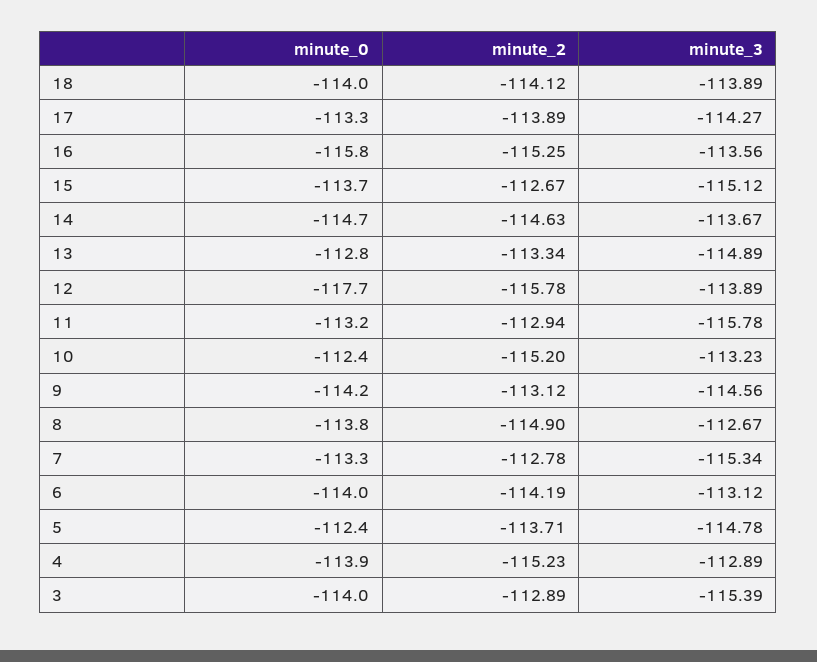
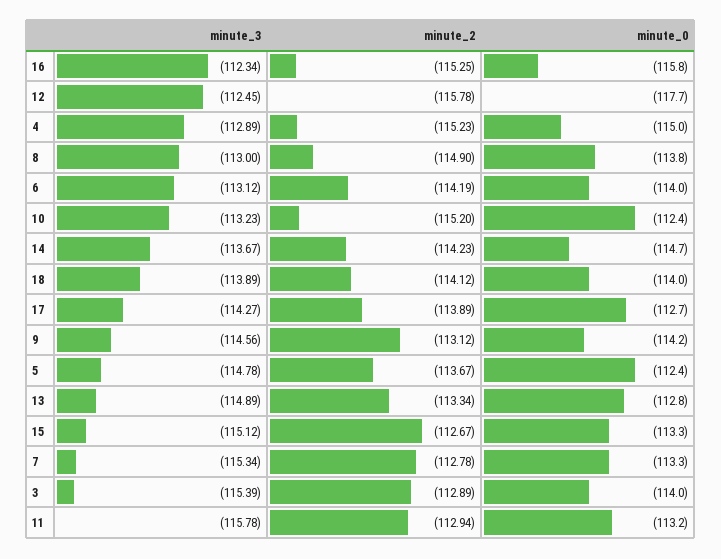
minute_0, 17: -113.3 -> -112.7
minute_3, 16: -113.56 -> -112.34
minute_0, 15: -113.7 -> -113.3
minute_2, 14: -114.63 -> -114.23
minute_3, 12: -113.89 -> -112.45
minute_3, 8: -112.67 -> -113
minute_2, 5: -113.71 -> -113.67
minute_0, 4: -113.9 -> -115

